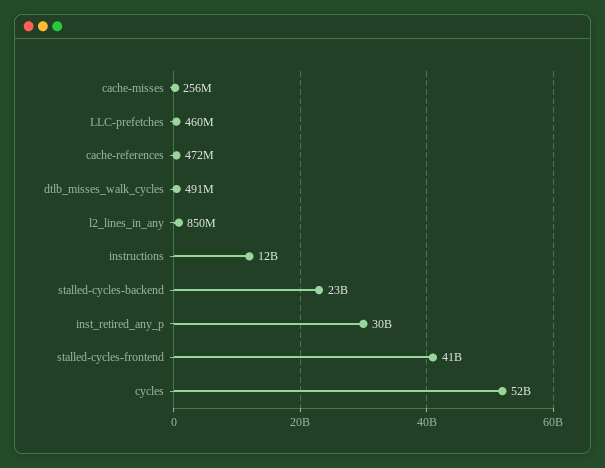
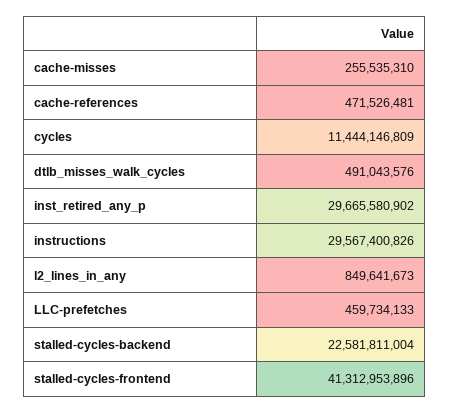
instructions: 12000000000 -> 29567400826
cycles: 52000000000 -> 11444146809

